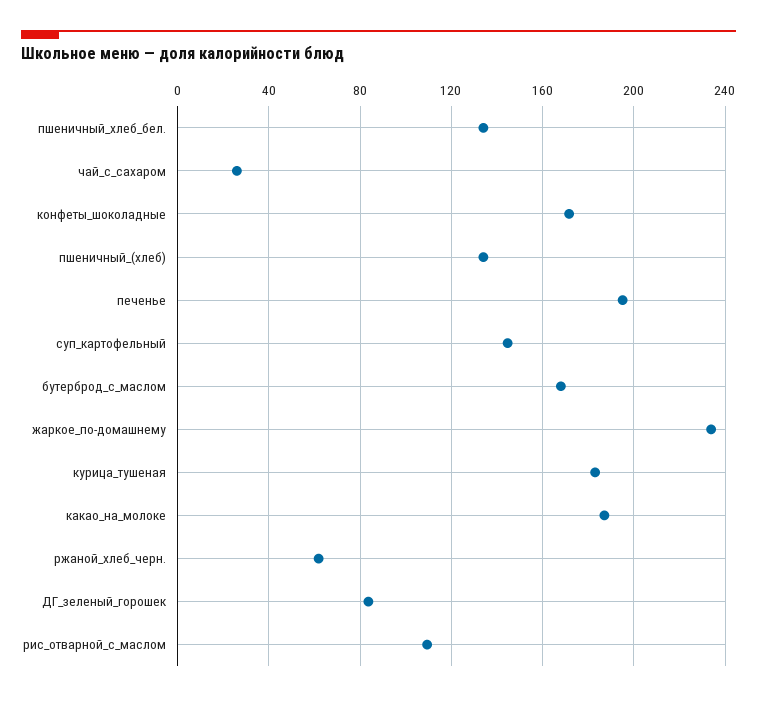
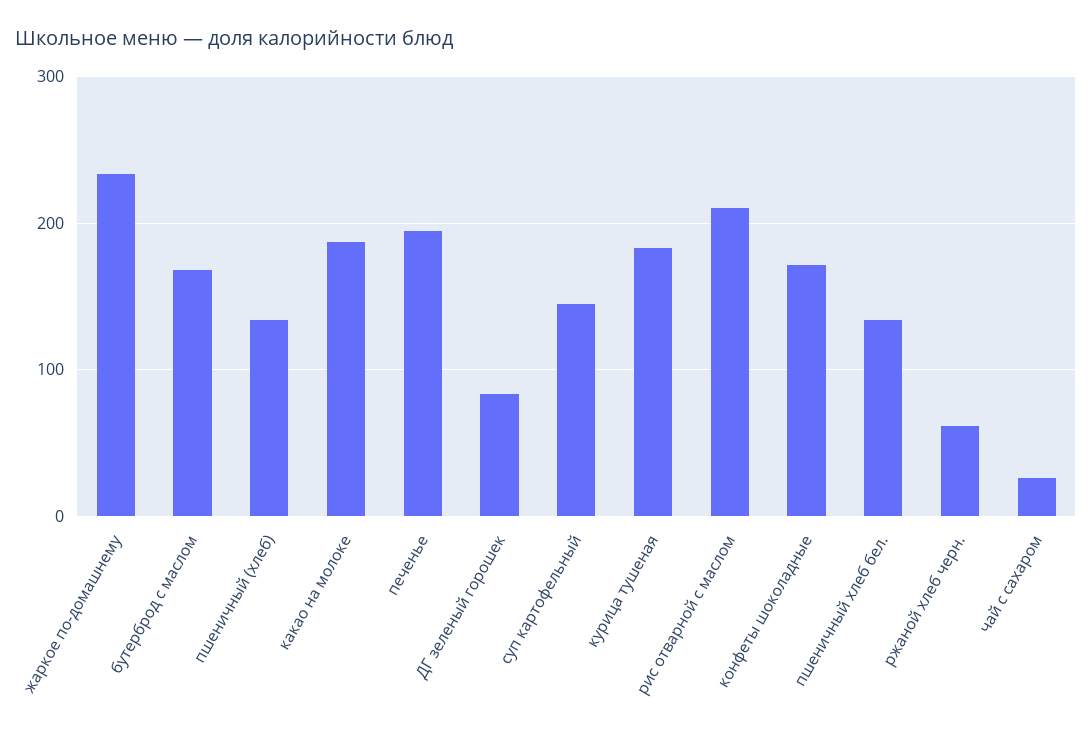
рис_отварной_с_маслом: 110 -> 210

